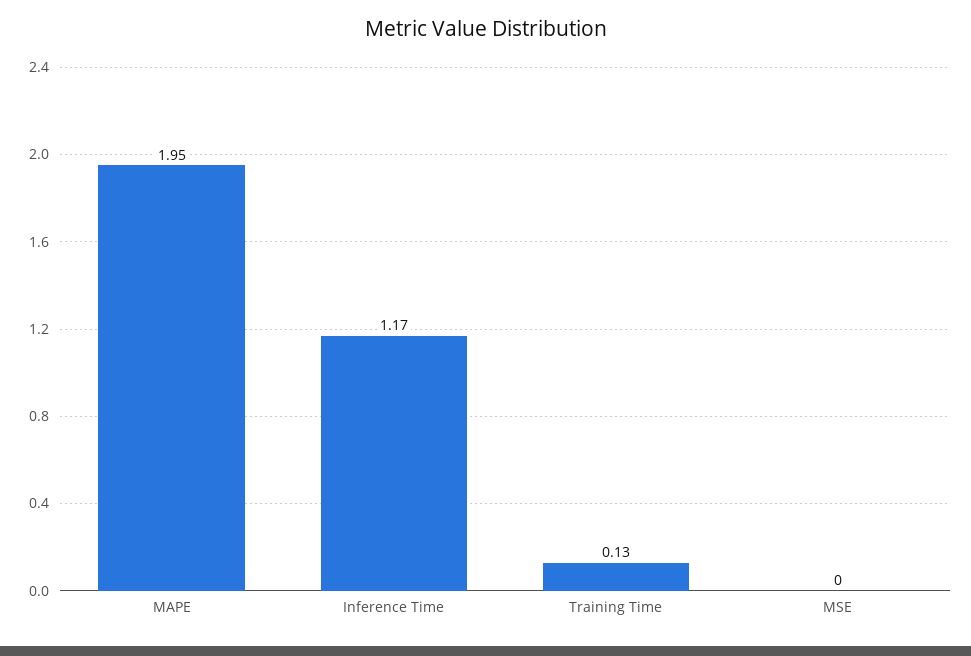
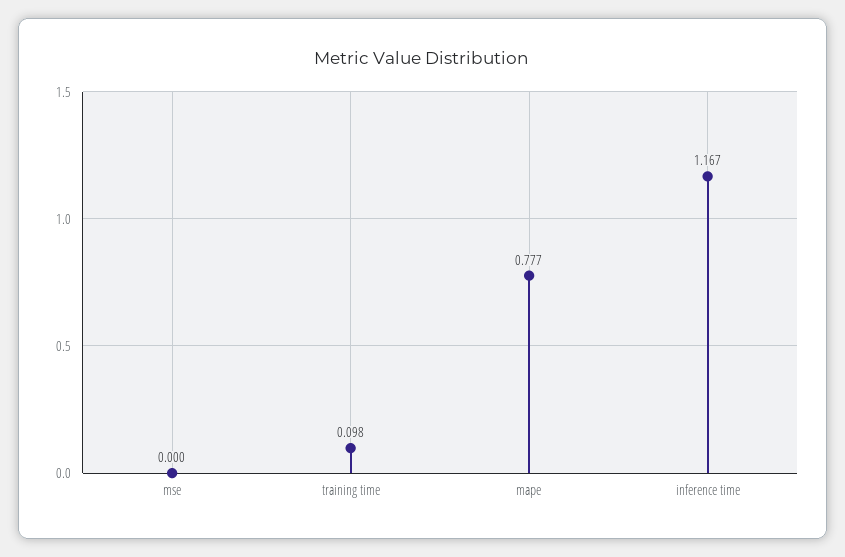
MAPE: 1.95 -> 0.777
Training Time: 0.13 -> 0.098

